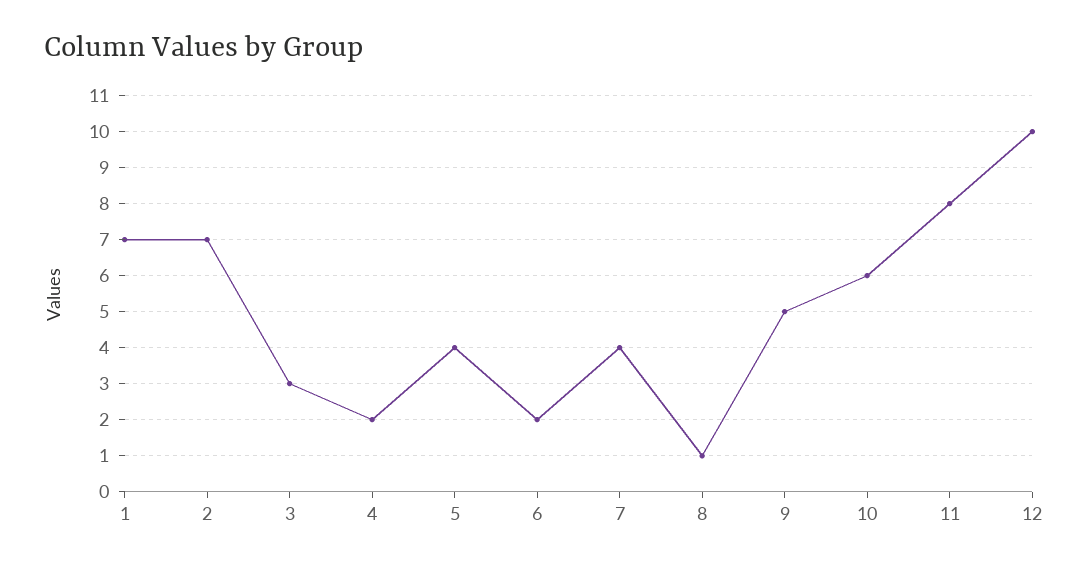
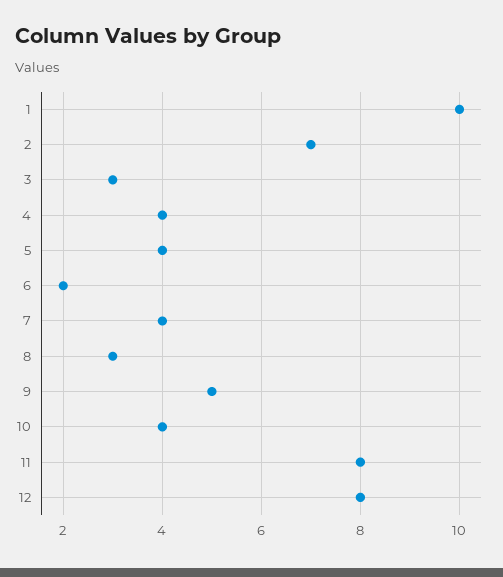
1: 7 -> 10
4: 2 -> 4
8: 1 -> 3
10: 6 -> 4
12: 10 -> 8

